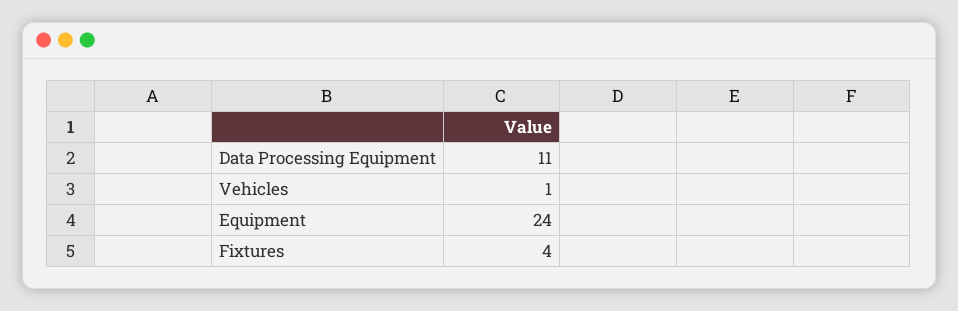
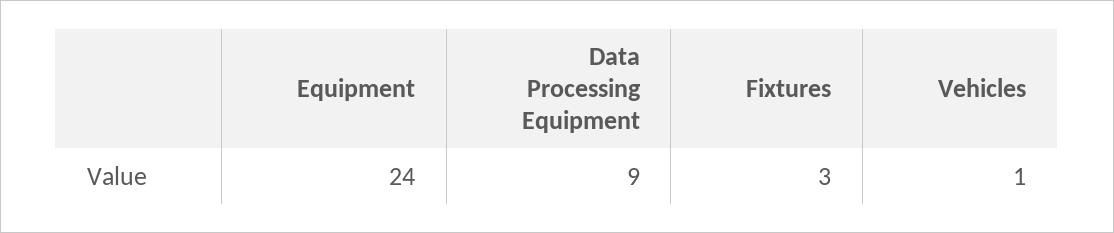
Data Processing Equipment: 11 -> 9
Fixtures: 4 -> 3

